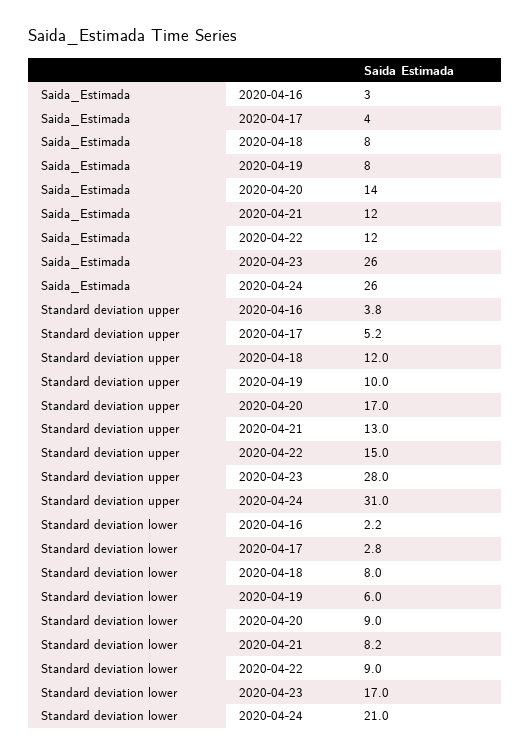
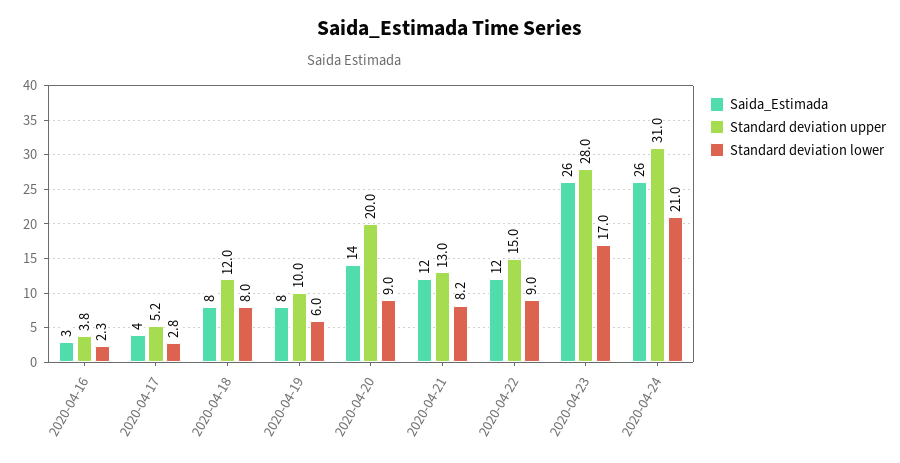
Standard deviation upper, 2020-04-20: 17 -> 20
Standard deviation lower, 2020-04-16: 2.2 -> 2.3

